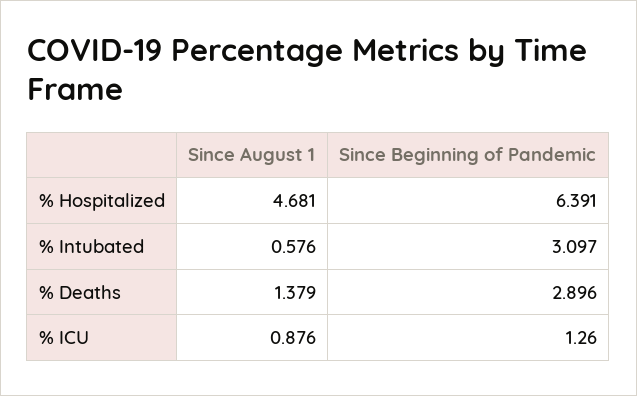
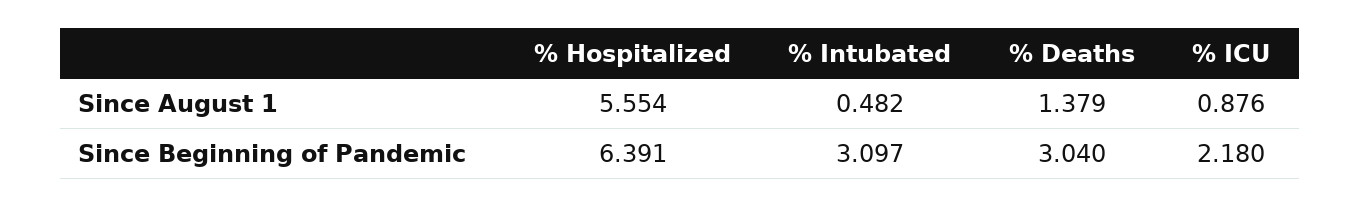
Since August 1, % Hospitalized: 4.681 -> 5.554
Since August 1, % Intubated: 0.576 -> 0.482
Since Beginning of Pandemic, % Deaths: 2.896 -> 3.04
Since Beginning of Pandemic, % ICU: 1.26 -> 2.18

